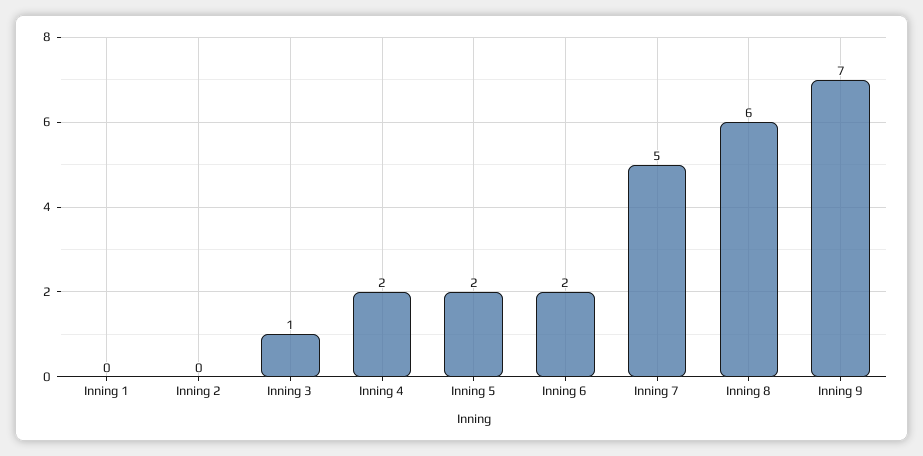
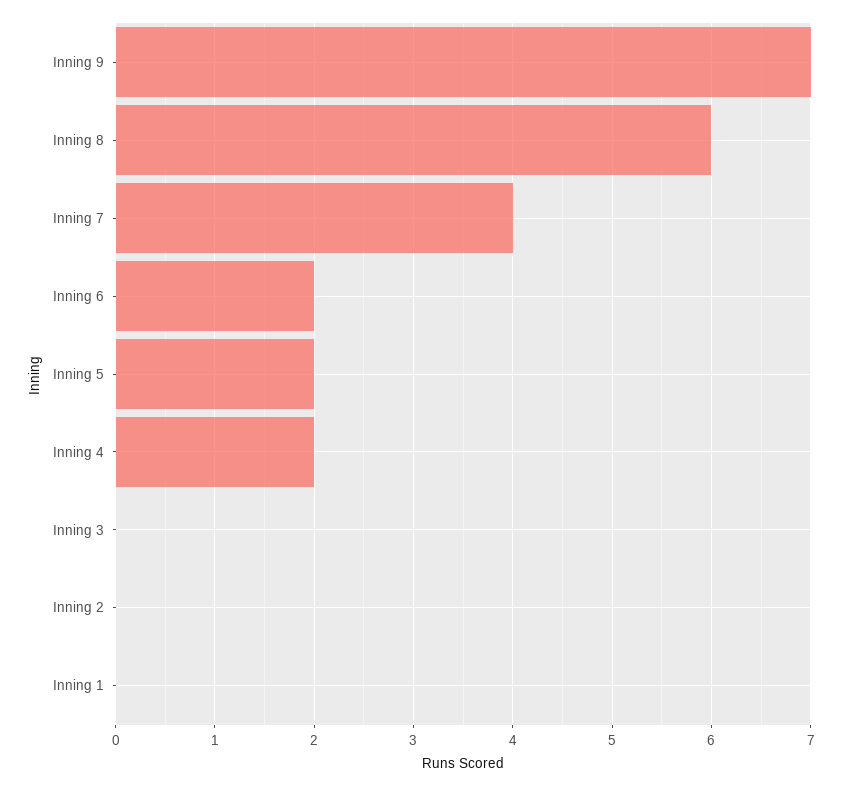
Inning 3: 1 -> 0
Inning 7: 5 -> 4

